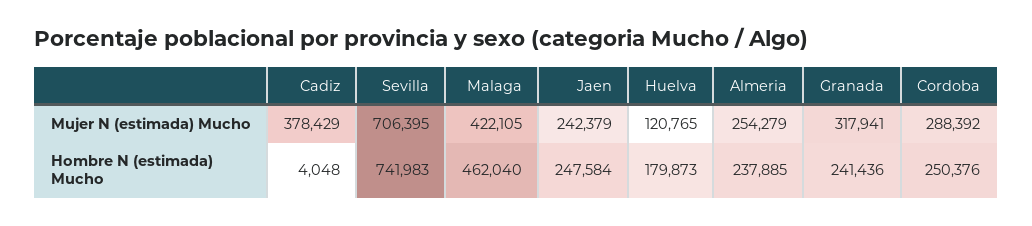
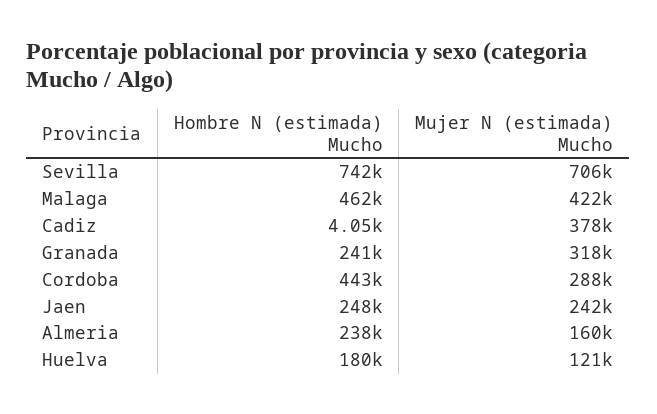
Almeria, Mujer N (estimada) Mucho: 254279 -> 160000
Cordoba, Hombre N (estimada) Mucho: 250376 -> 443000

